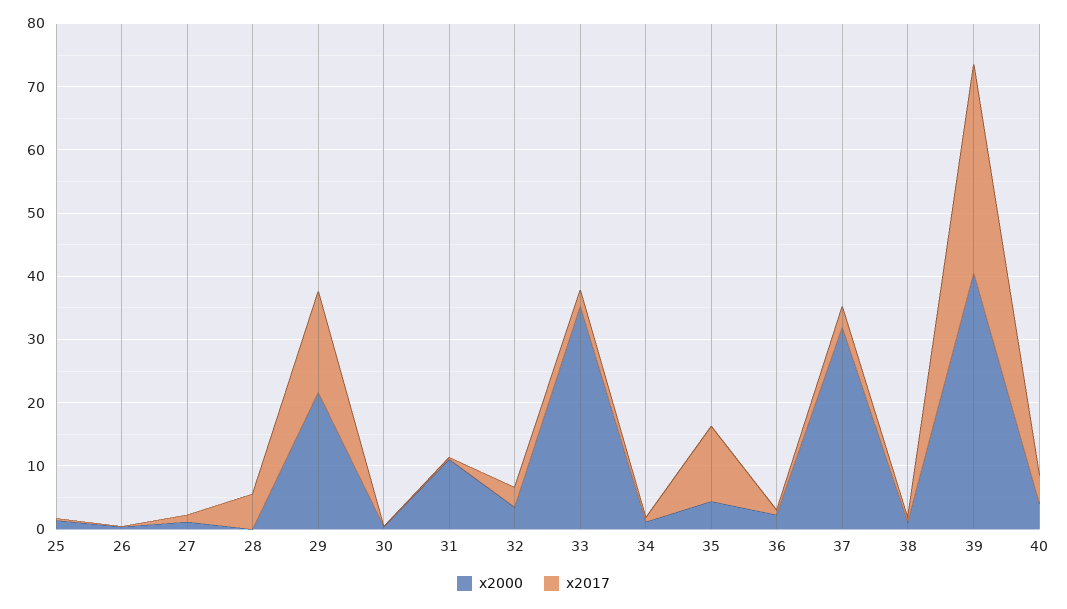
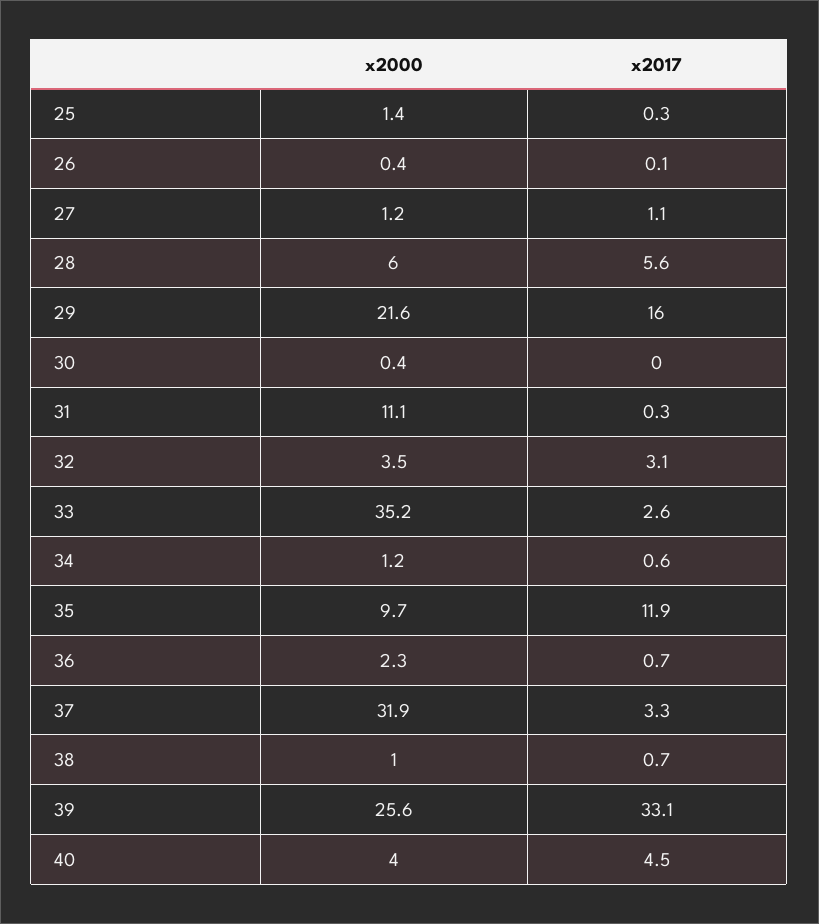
x2000, 28: 0 -> 6
x2000, 35: 4 -> 9.7
x2000, 39: 40 -> 25.6

